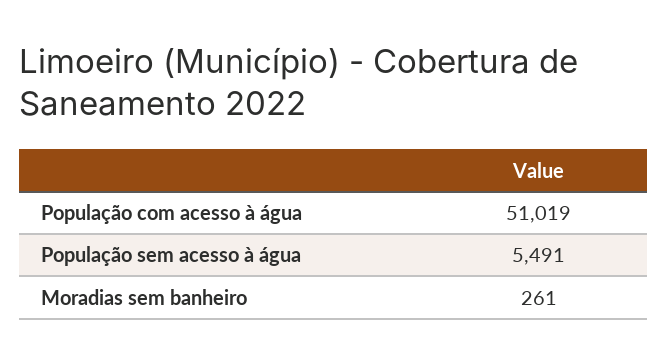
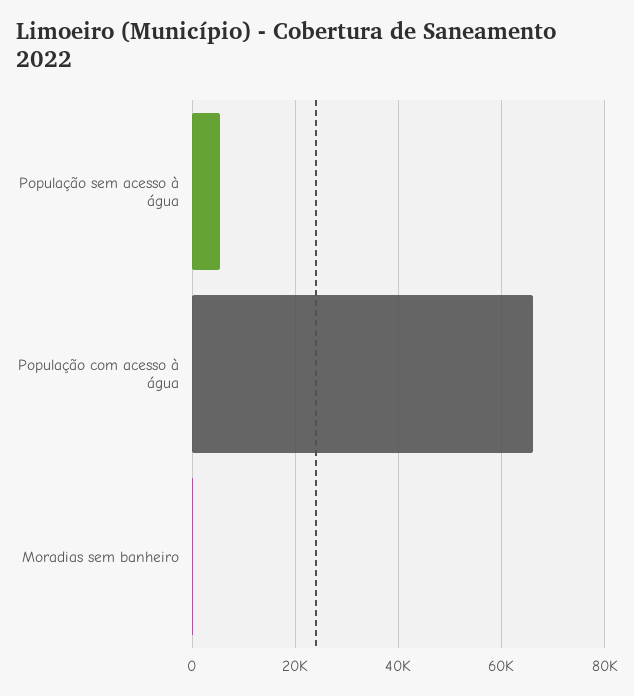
População com acesso à água: 51019 -> 66000

